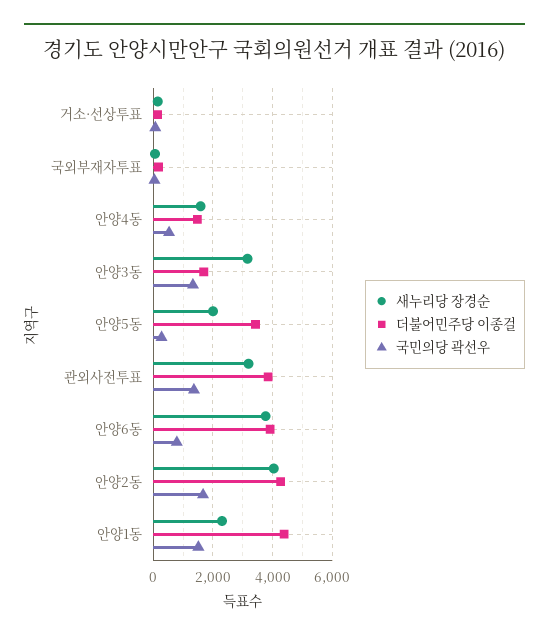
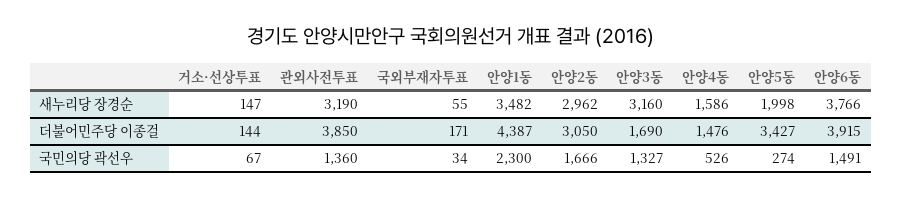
국민의당 곽선우, 안양6동: 750 -> 1491
새누리당 장경순, 안양2동: 4000 -> 2962
더불어민주당 이종걸, 안양2동: 4250 -> 3050
새누리당 장경순, 안양1동: 2250 -> 3482
국민의당 곽선우, 안양1동: 1500 -> 2300

